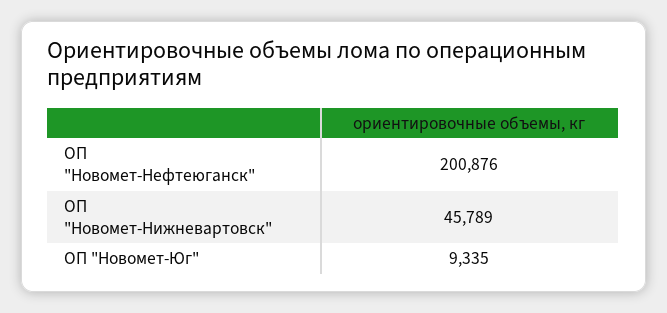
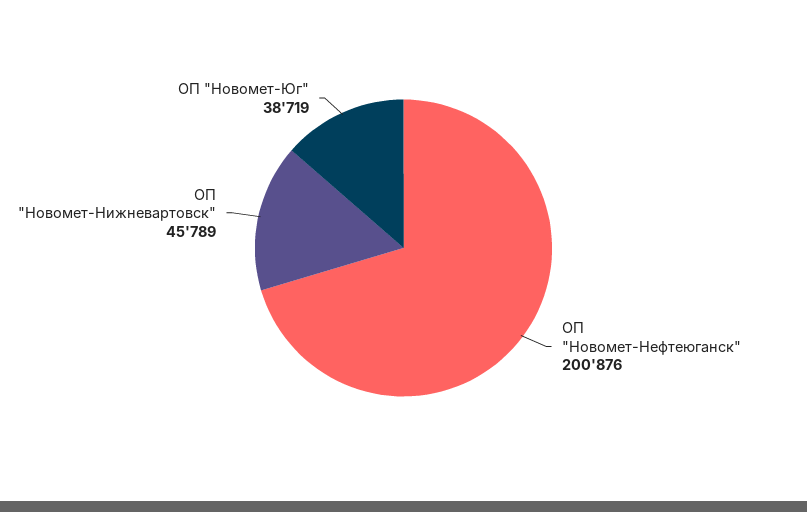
ОП "Новомет-Юг": 9335 -> 38719

